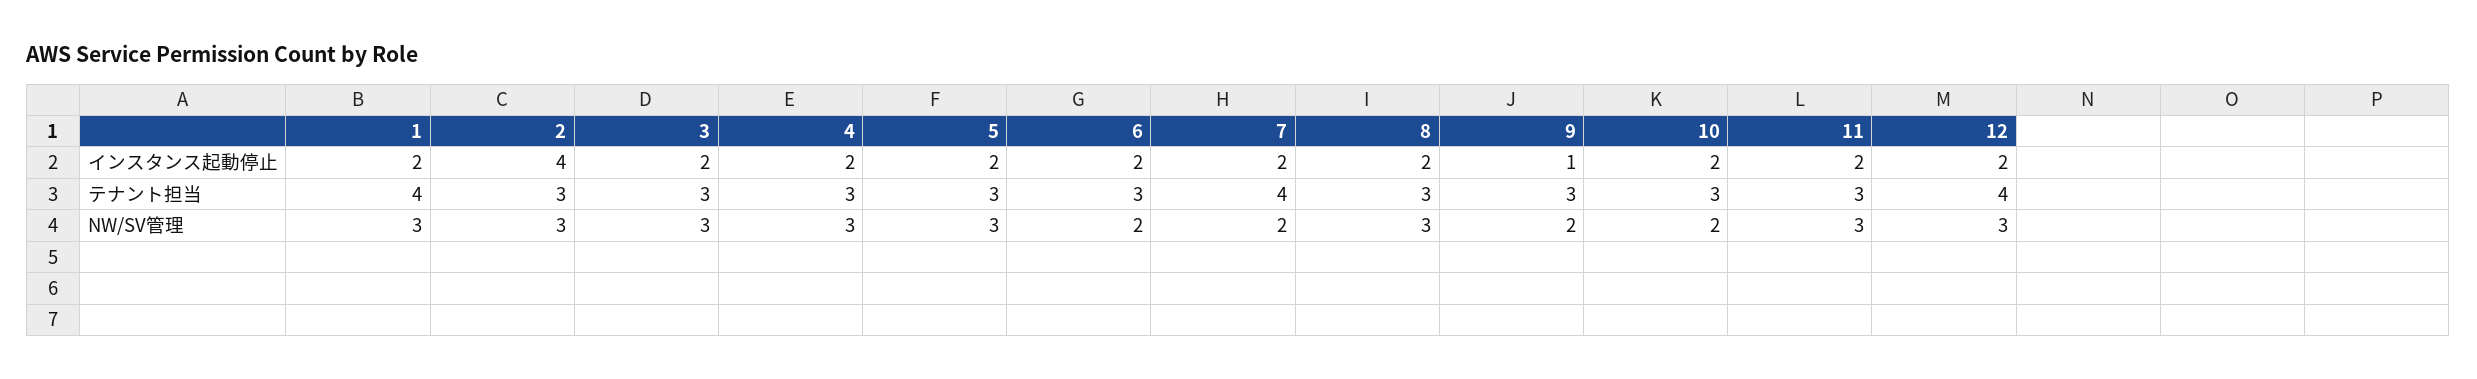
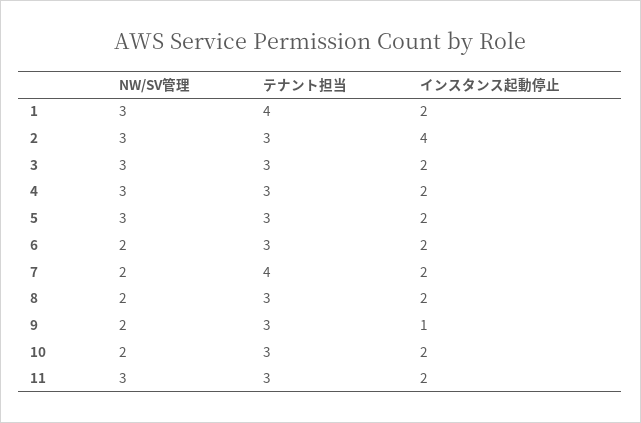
12, インスタンス起動停止: 2 -> none
12, テナント担当: 4 -> none
8, NW/SV管理: 3 -> 2
12, NW/SV管理: 3 -> none

